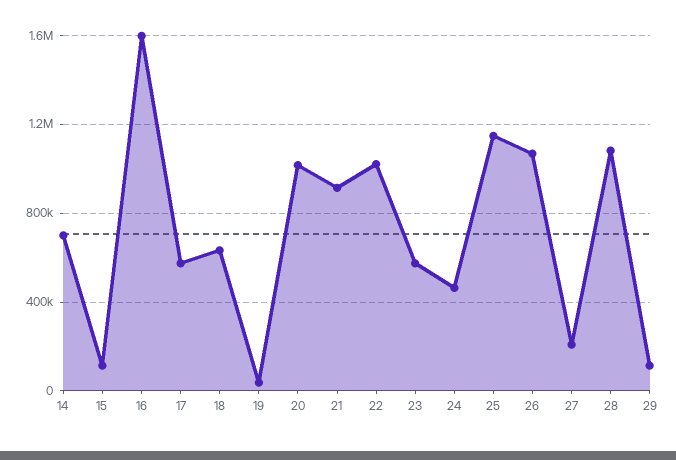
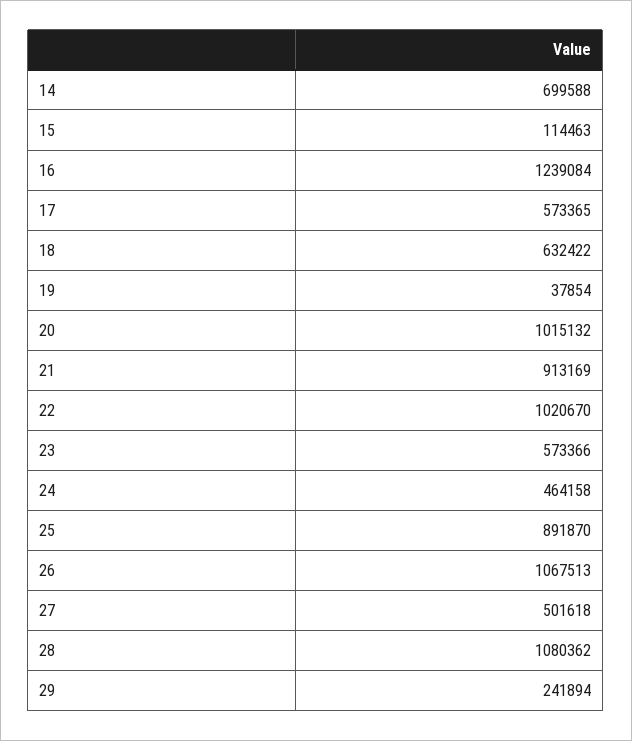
16: 1600000 -> 1239084
25: 1150000 -> 891870
27: 200000 -> 501618
29: 100000 -> 241894

